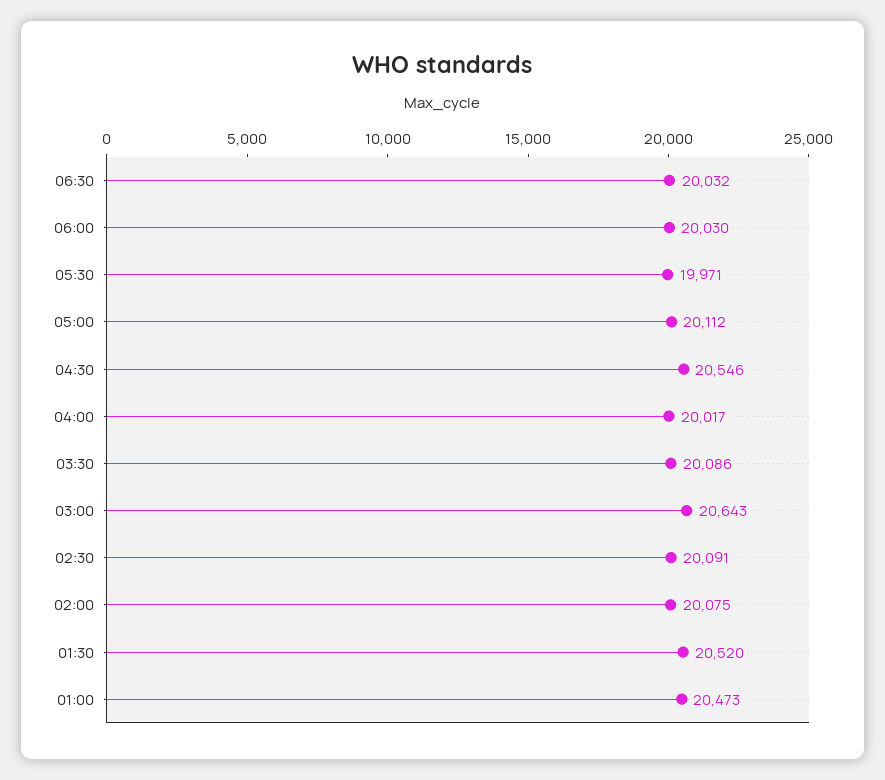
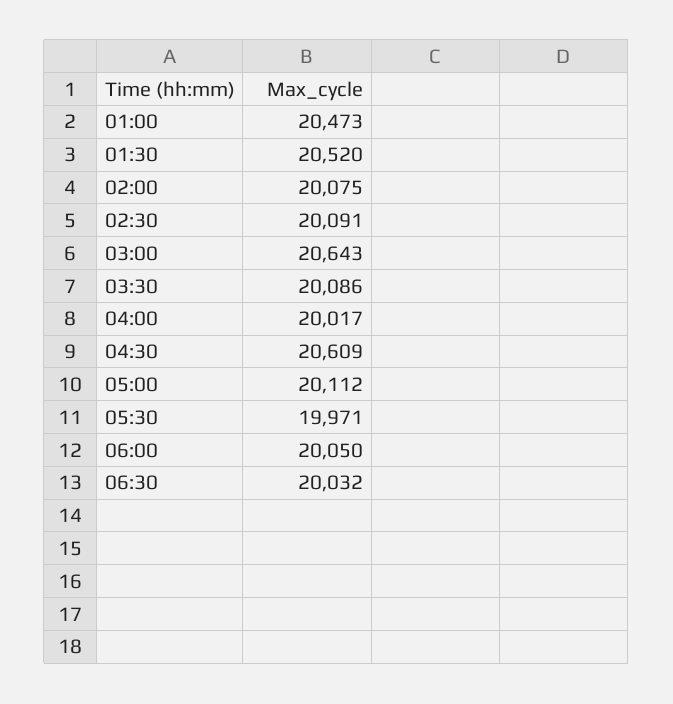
06:00: 20030 -> 20050
04:30: 20546 -> 20609

